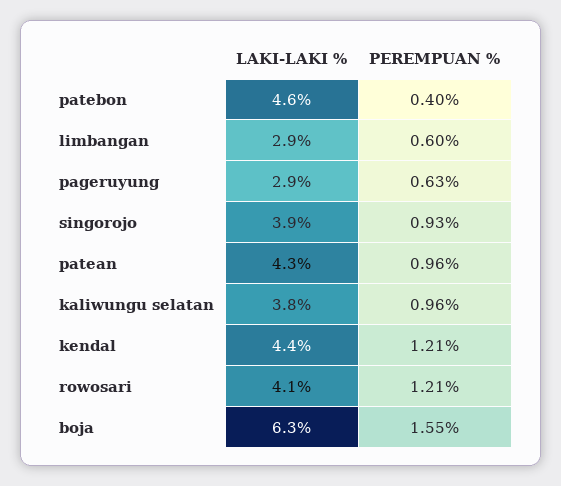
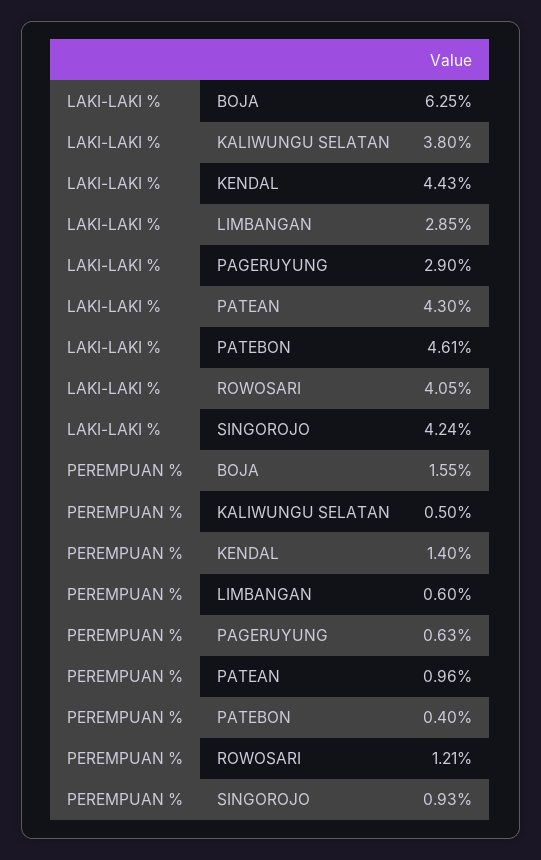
LAKI-LAKI %, singorojo: 3.9 -> 4.24
PEREMPUAN %, kaliwungu selatan: 0.96 -> 0.5
PEREMPUAN %, kendal: 1.21 -> 1.4

